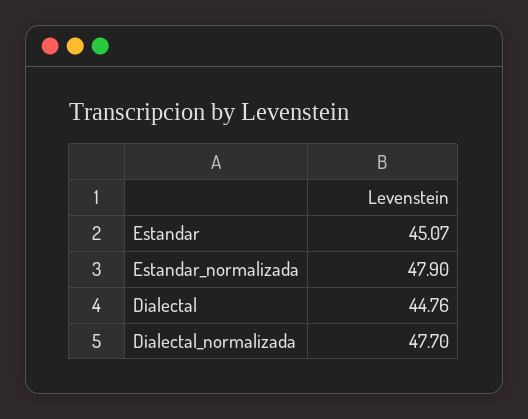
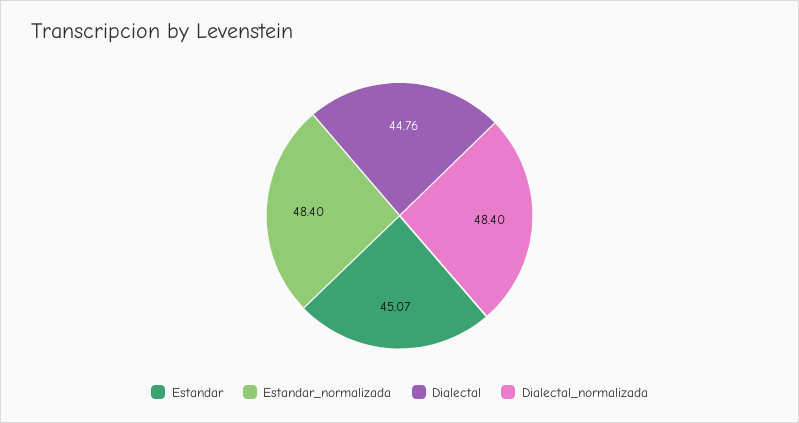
Estandar_normalizada: 47.9 -> 48.4
Dialectal_normalizada: 47.7 -> 48.4

